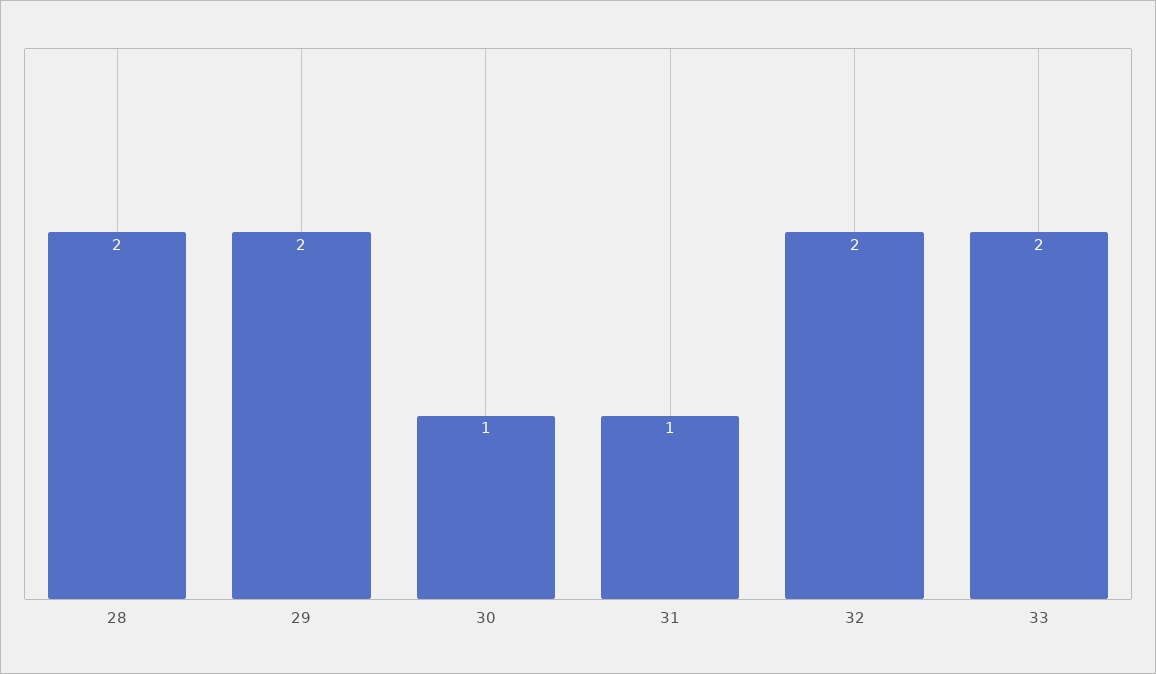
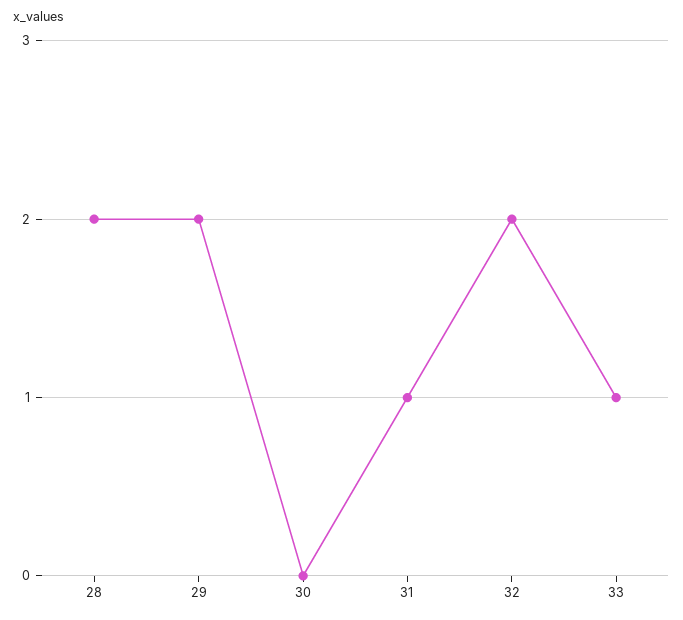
30: 1 -> 0
33: 2 -> 1

